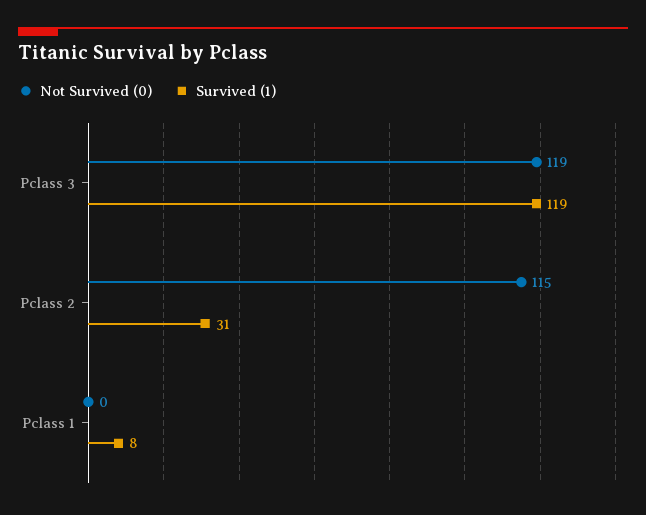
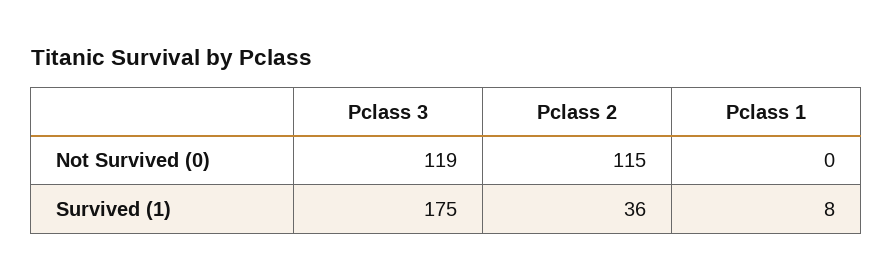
Survived (1), Pclass 3: 119 -> 175
Survived (1), Pclass 2: 31 -> 36

